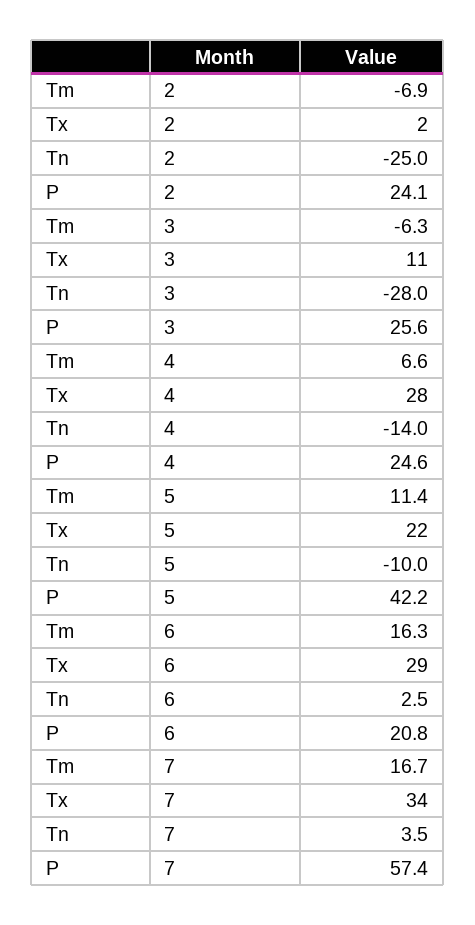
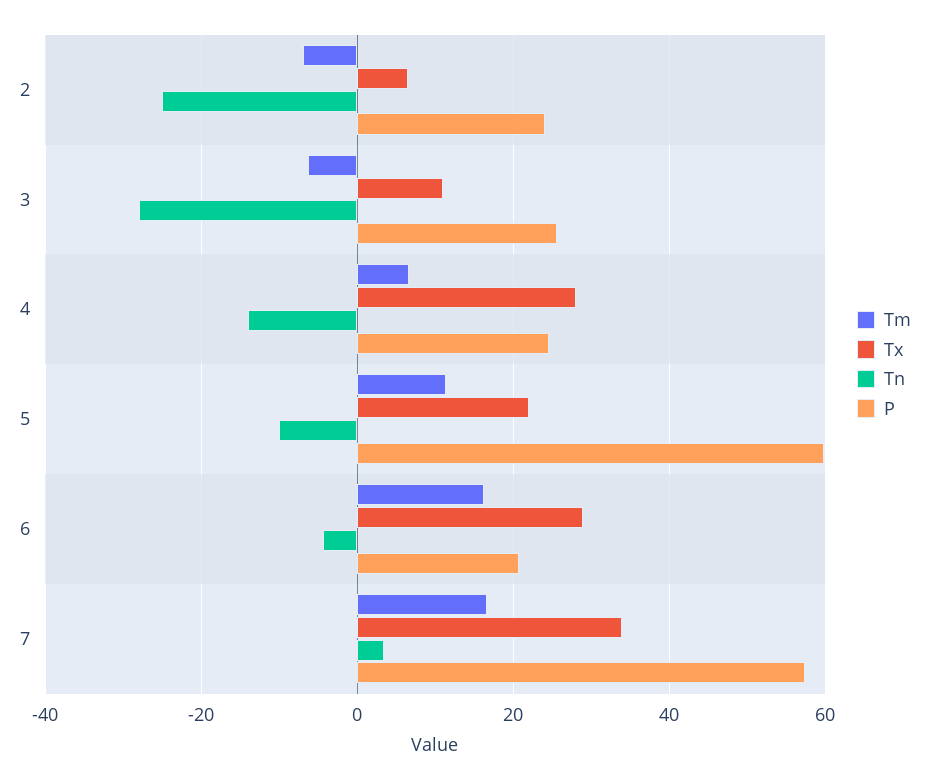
Tx, 2: 2 -> 6
P, 5: 42.2 -> 60
Tn, 6: 2.5 -> -4

